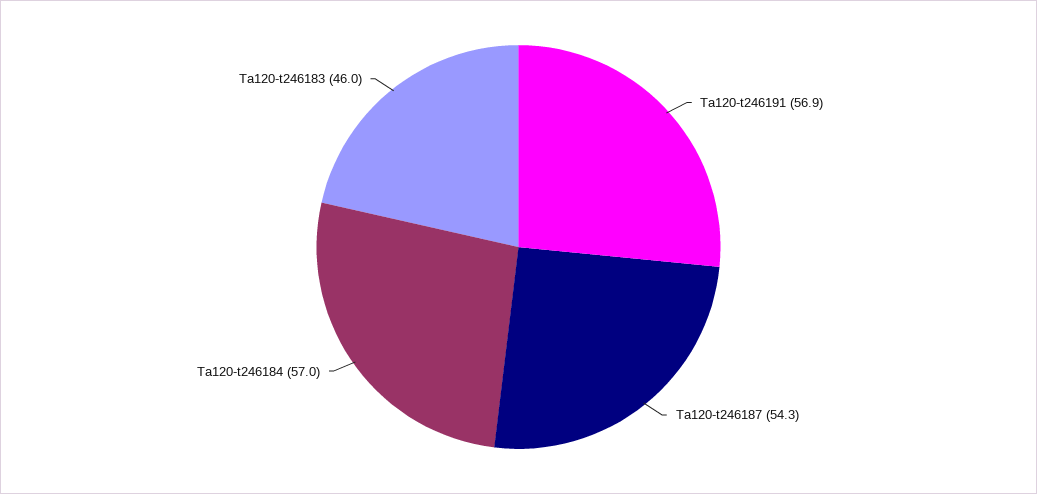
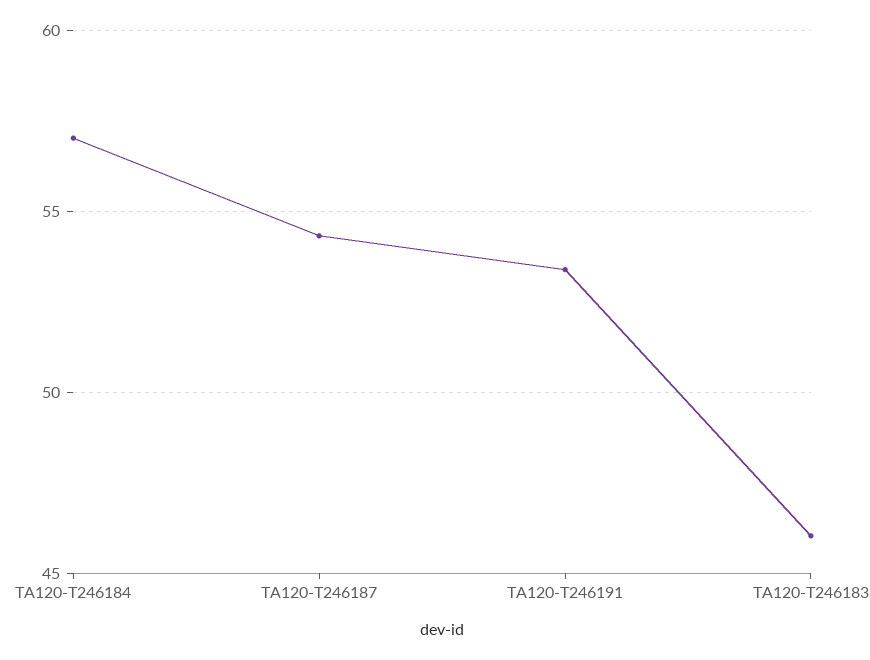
Ta120-t246191: 56.9 -> 53.5

